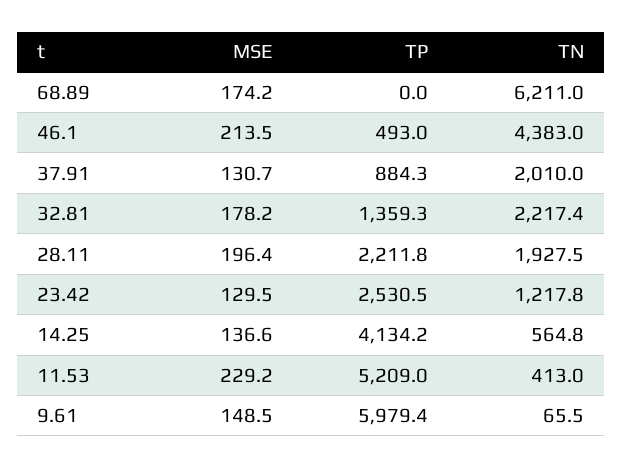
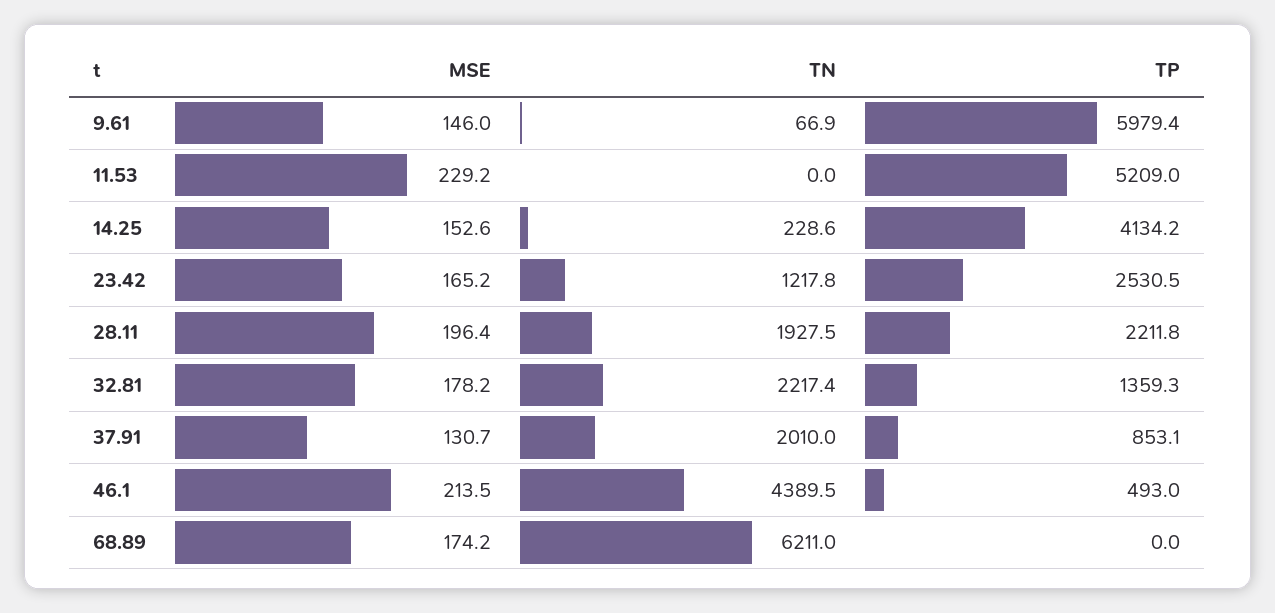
TN, 46.1: 4383 -> 4389.5
TP, 37.91: 884.3 -> 853.1
MSE, 23.42: 129.5 -> 165.2
MSE, 14.25: 136.6 -> 152.6
TN, 14.25: 564.8 -> 228.6
TN, 11.53: 413 -> 0
MSE, 9.61: 148.5 -> 146
TN, 9.61: 65.5 -> 66.9

